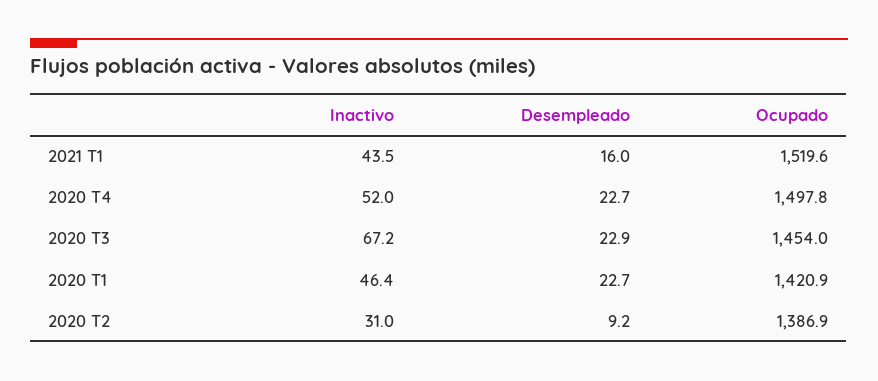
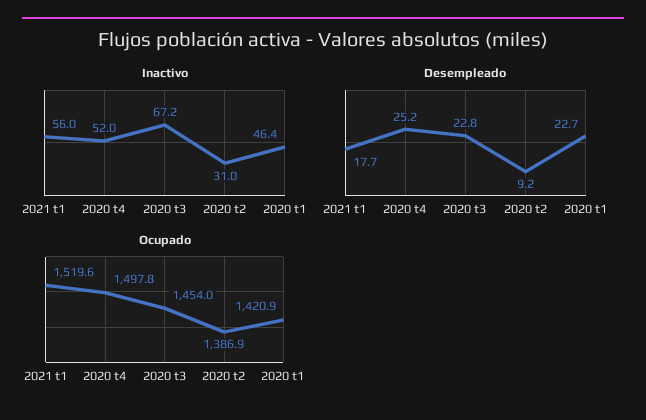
Inactivo, 2021 T1: 43.5 -> 56
Desempleado, 2021 T1: 16 -> 17.7
Desempleado, 2020 T4: 22.7 -> 25.2
Desempleado, 2020 T3: 22.9 -> 22.8

